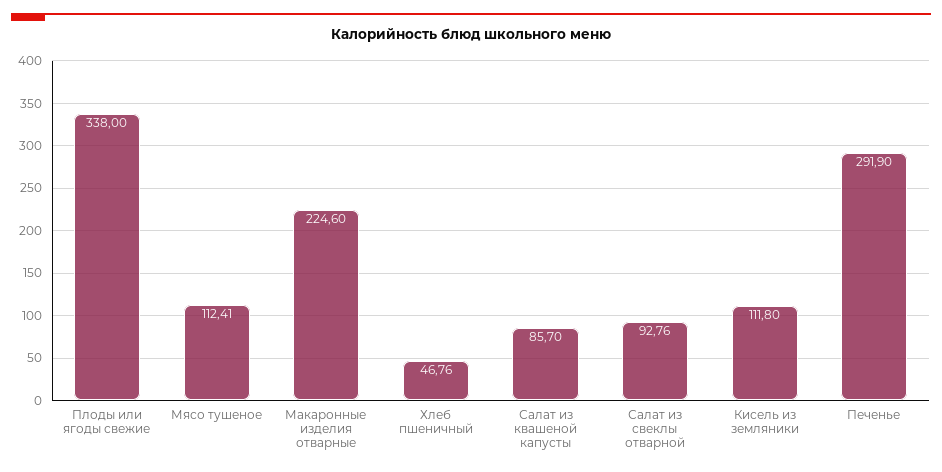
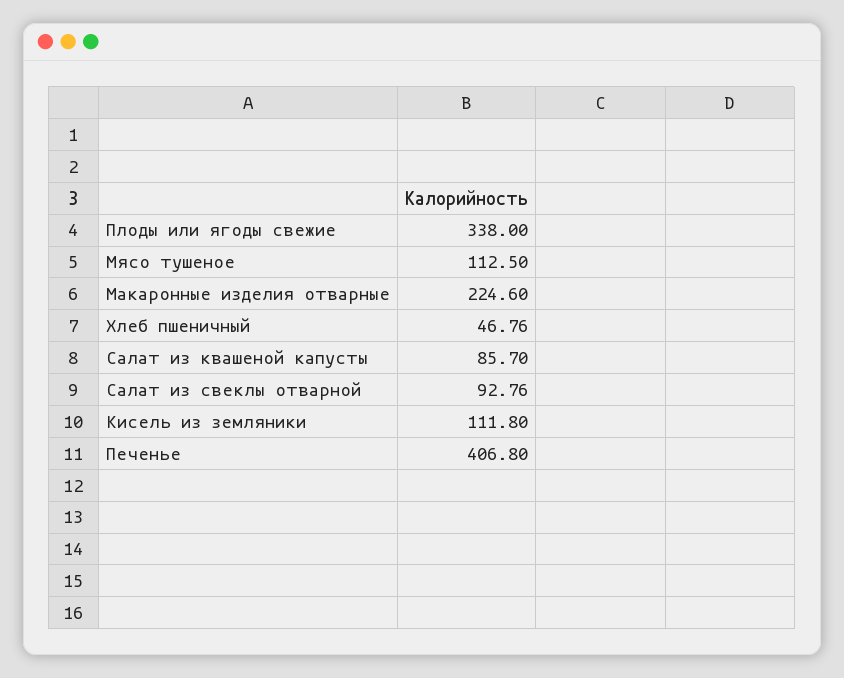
Мясо тушеное: 112.41 -> 112.5
Печенье: 291.9 -> 406.8

